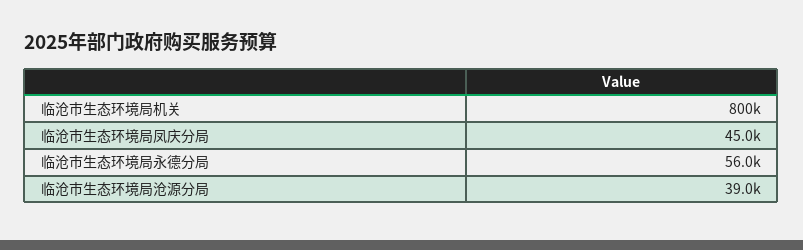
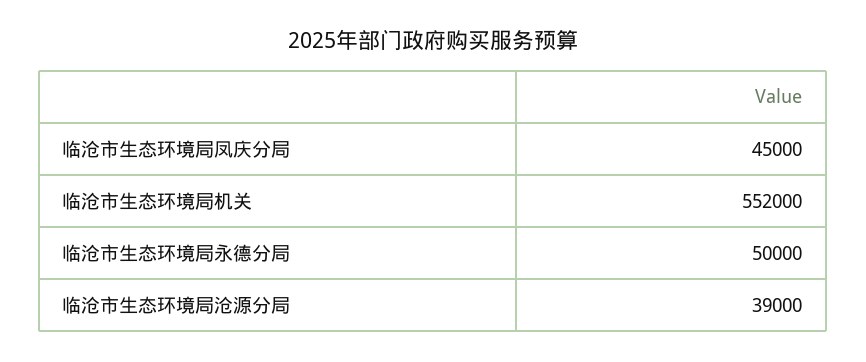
临沧市生态环境局机关: 800000 -> 552000
临沧市生态环境局永德分局: 56000 -> 50000

